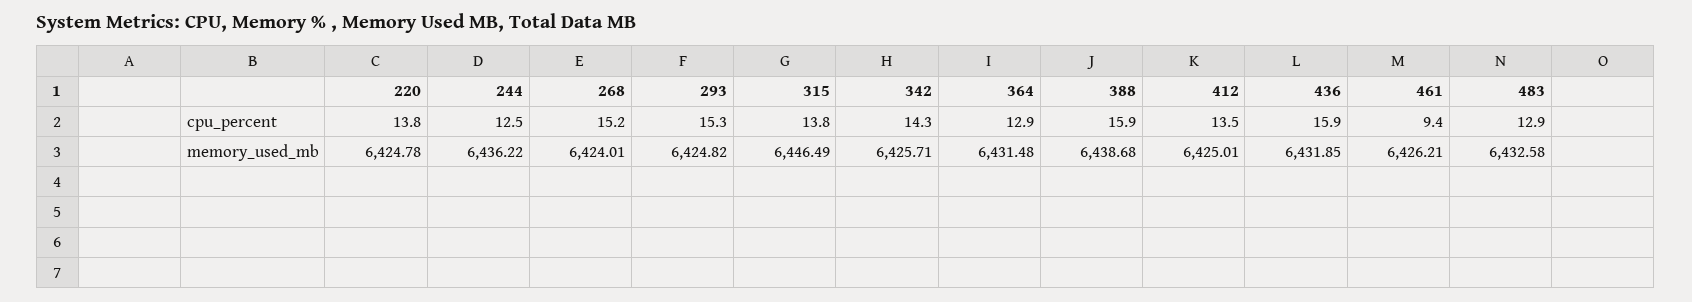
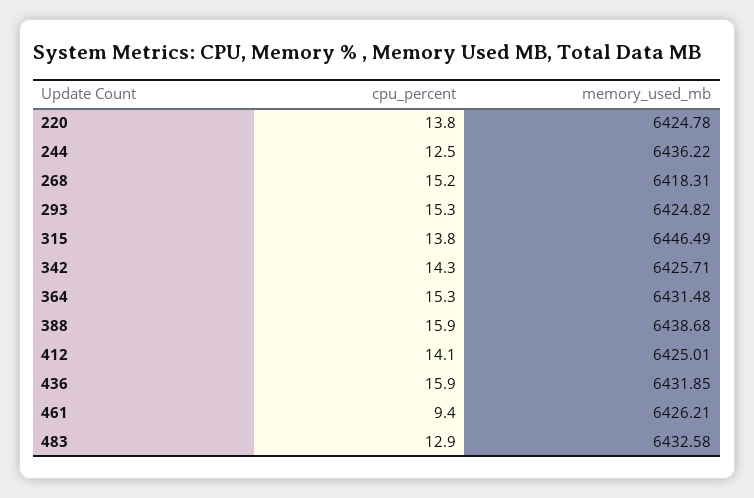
364, cpu_percent: 12.9 -> 15.3
412, cpu_percent: 13.5 -> 14.1
268, memory_used_mb: 6424.01 -> 6418.31

